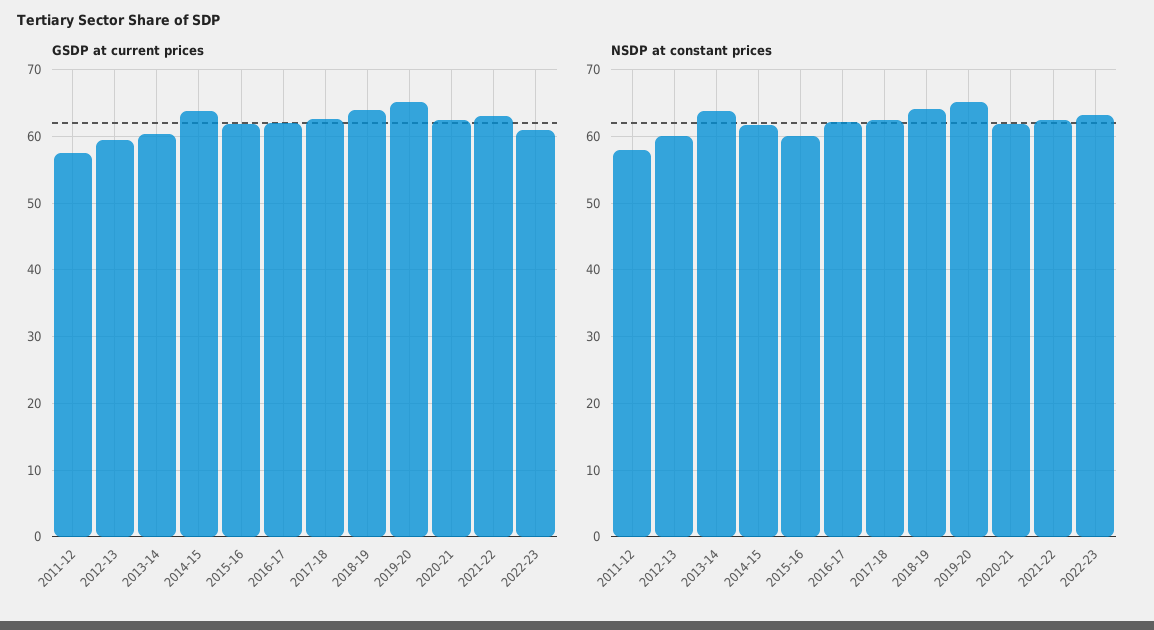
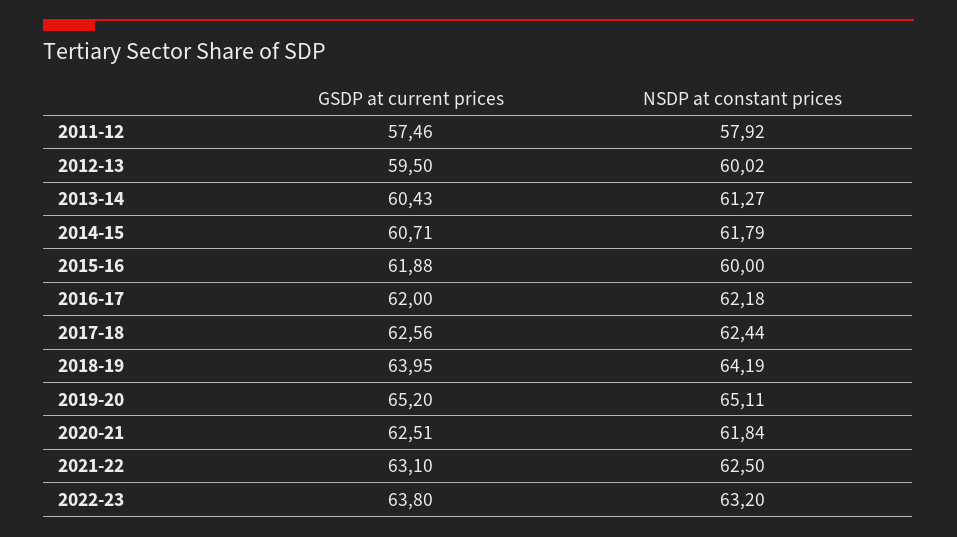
GSDP at current prices, 2014-15: 64 -> 60.71
GSDP at current prices, 2022-23: 61 -> 63.8
NSDP at constant prices, 2013-14: 64 -> 61.27

